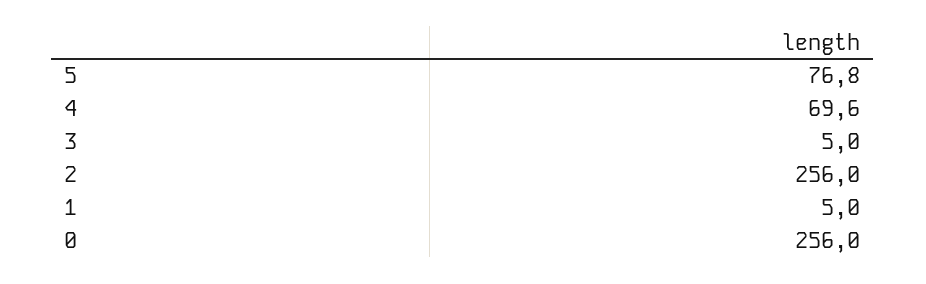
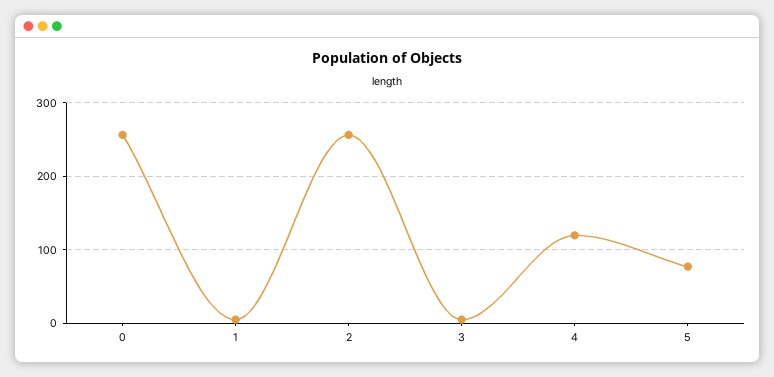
4: 69.6 -> 120

